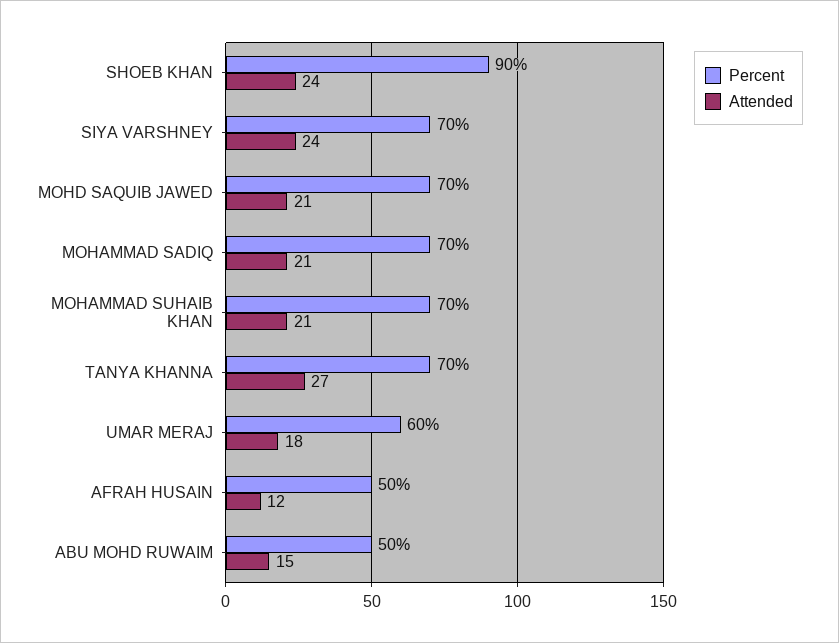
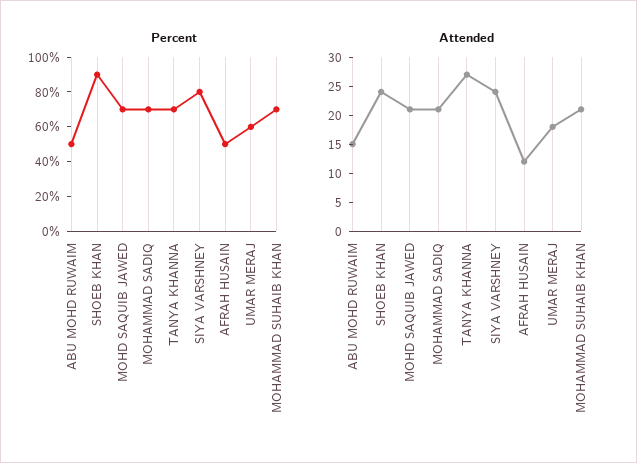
Percent, SIYA VARSHNEY: 70 -> 80

